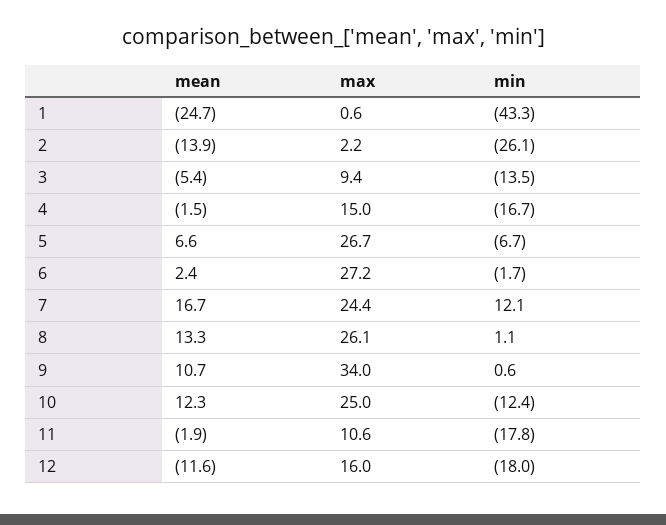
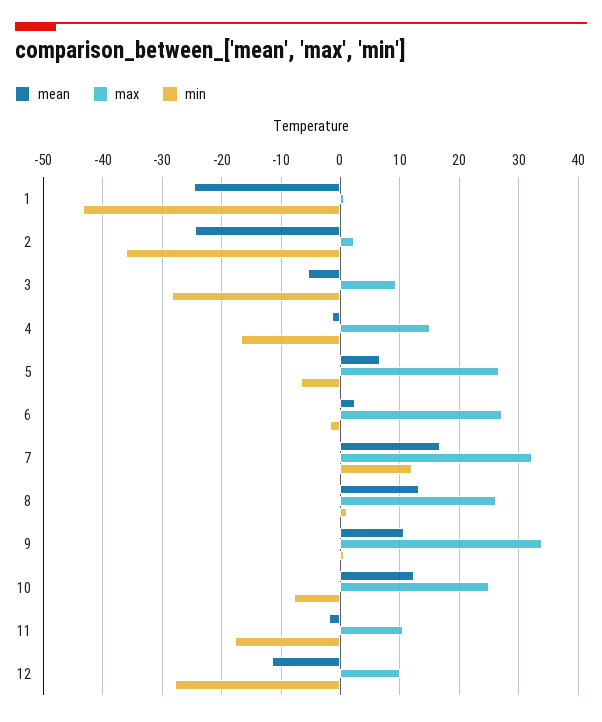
mean, 2: -13.9 -> -24
min, 2: -26.1 -> -36
min, 3: -13.5 -> -28
max, 7: 24.4 -> 32
min, 10: -12.4 -> -8
max, 12: 16 -> 10
min, 12: -18 -> -28

